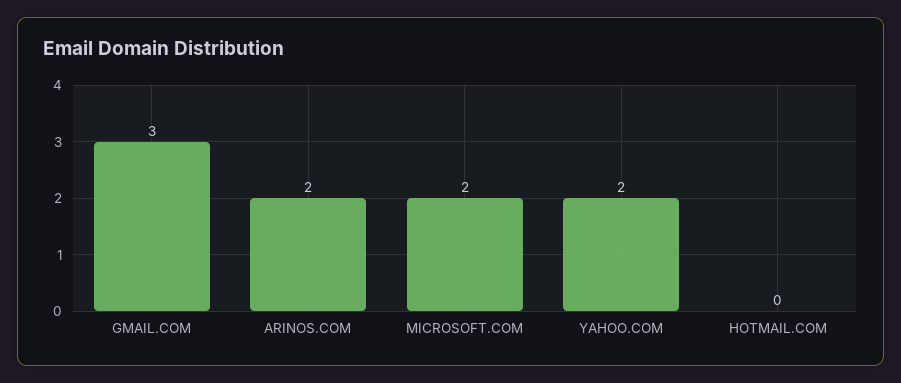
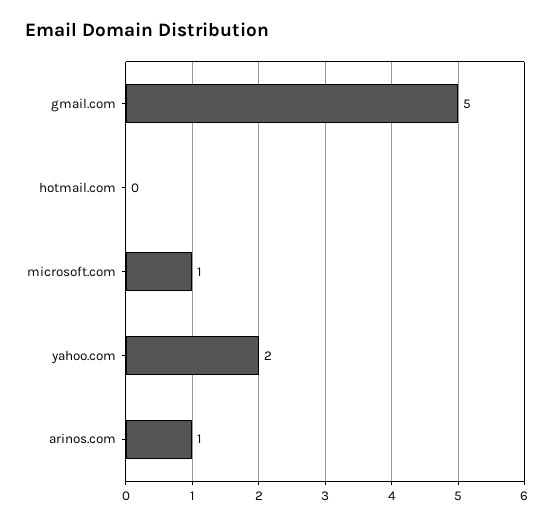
GMAIL.COM: 3 -> 5
ARINOS.COM: 2 -> 1
MICROSOFT.COM: 2 -> 1

